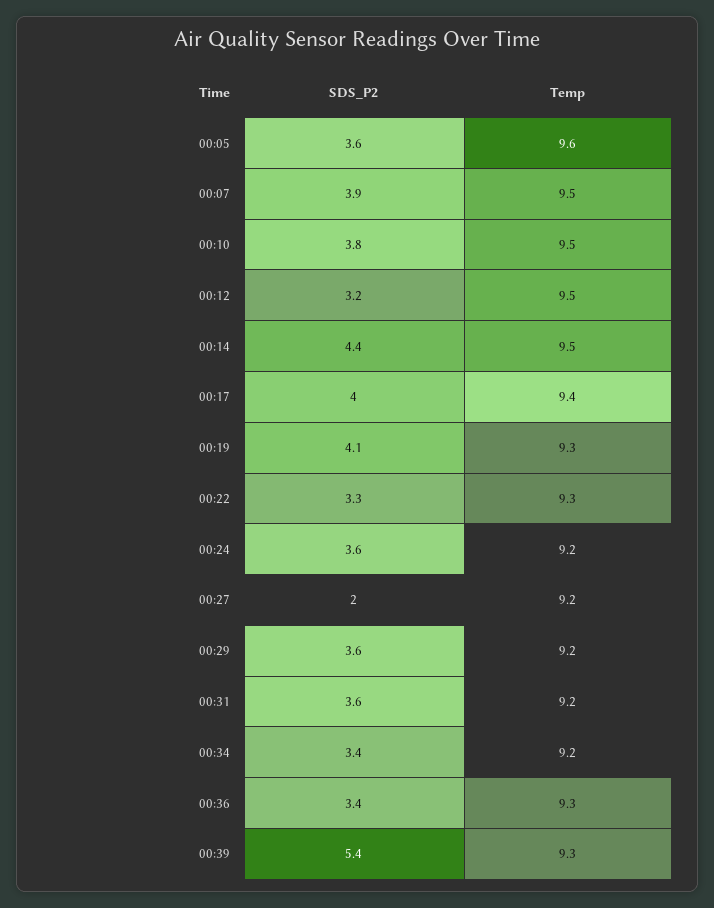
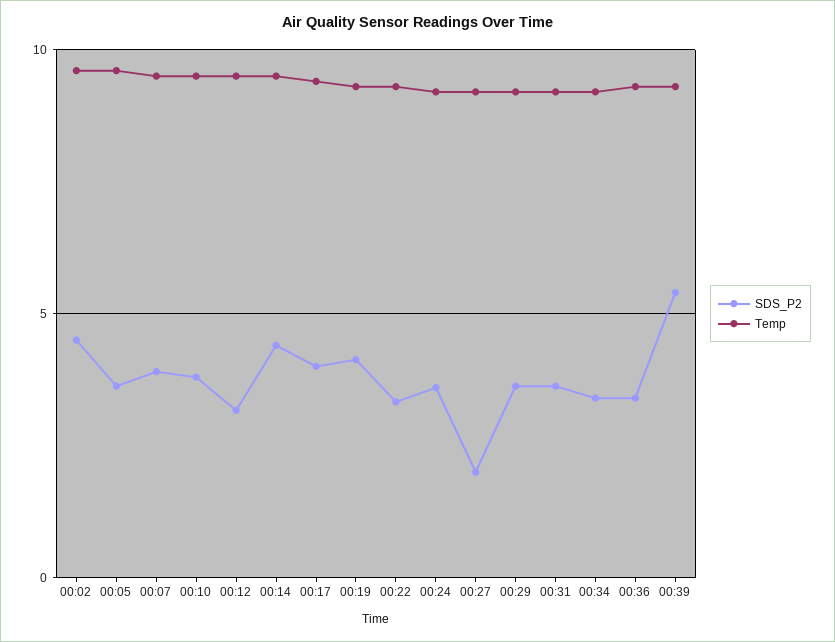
SDS_P2, 00:02: none -> 4.5
Temp, 00:02: none -> 9.5

